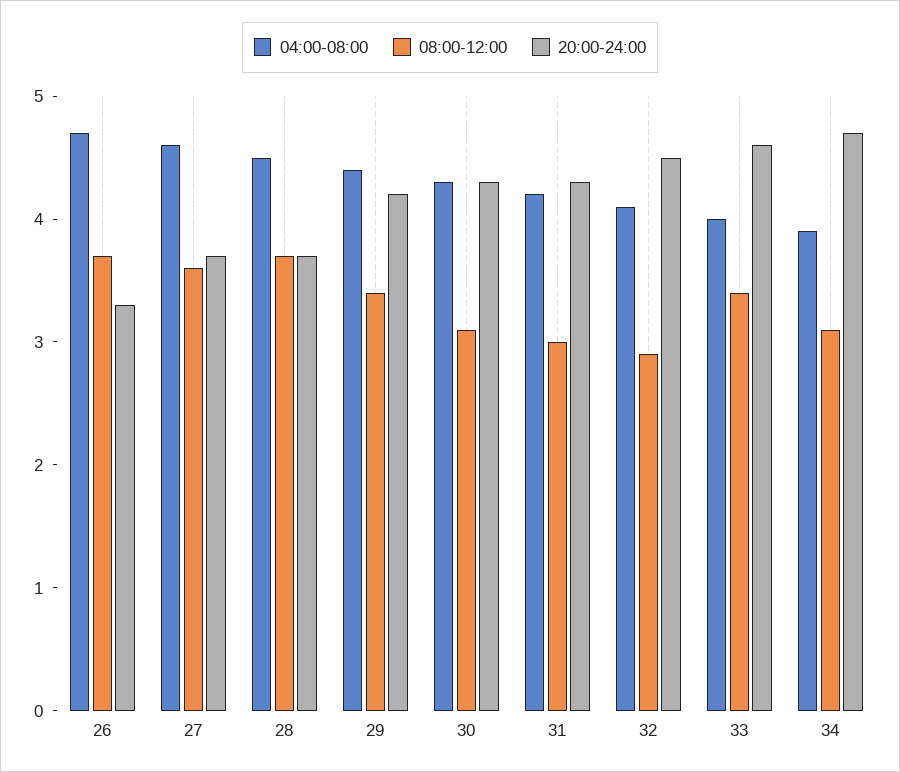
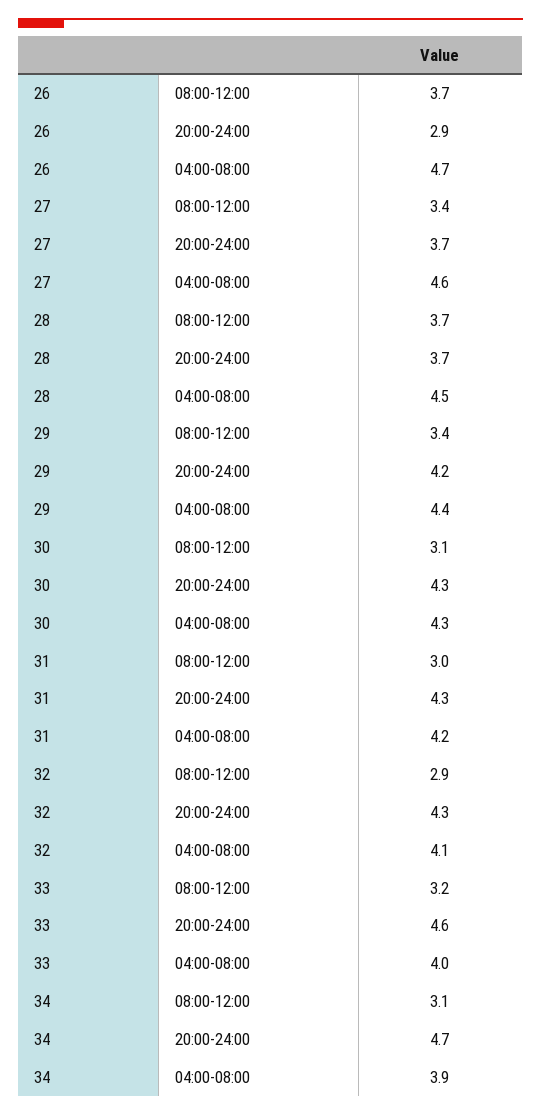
20:00-24:00, 26: 3.3 -> 2.9
08:00-12:00, 27: 3.6 -> 3.4
20:00-24:00, 32: 4.5 -> 4.3
08:00-12:00, 33: 3.4 -> 3.2

